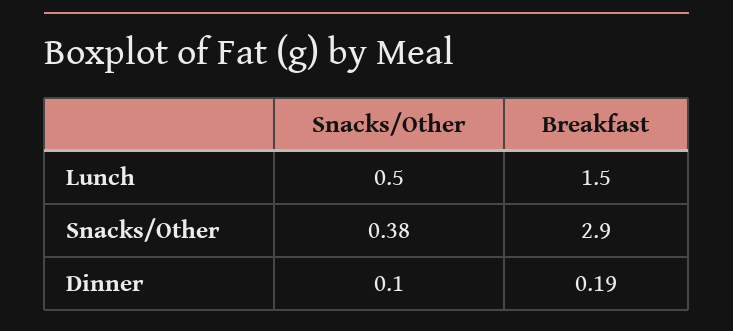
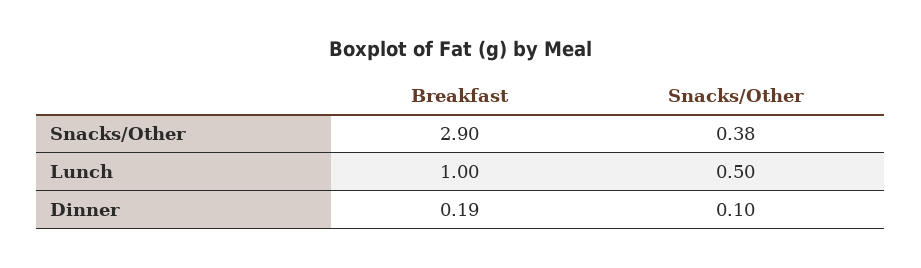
Breakfast, Lunch: 1.5 -> 1

